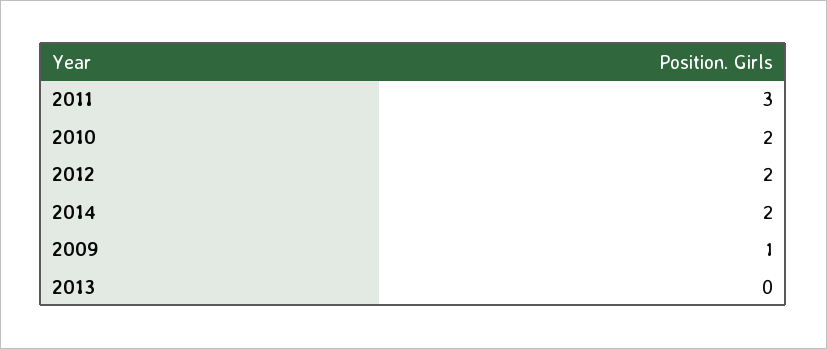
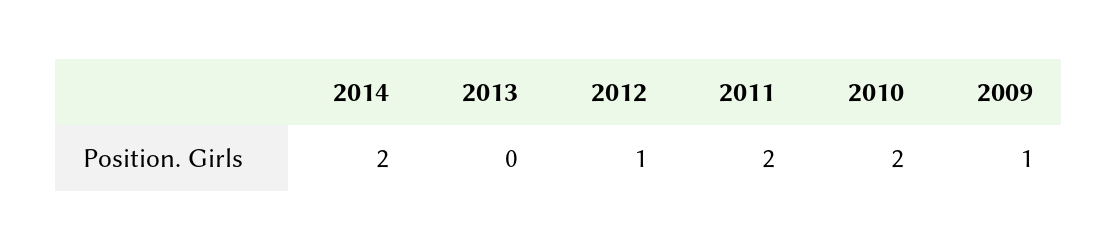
2011: 3 -> 2
2012: 2 -> 1

